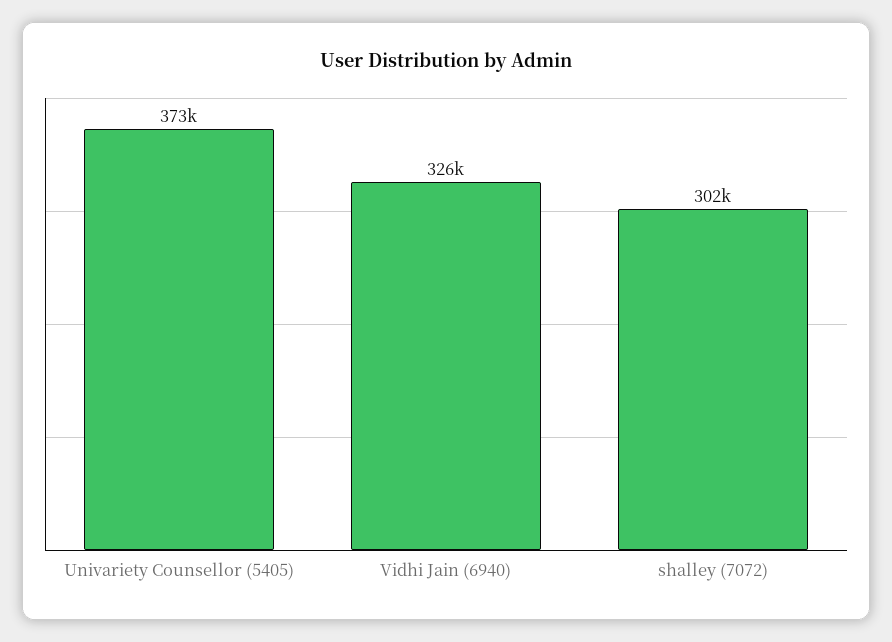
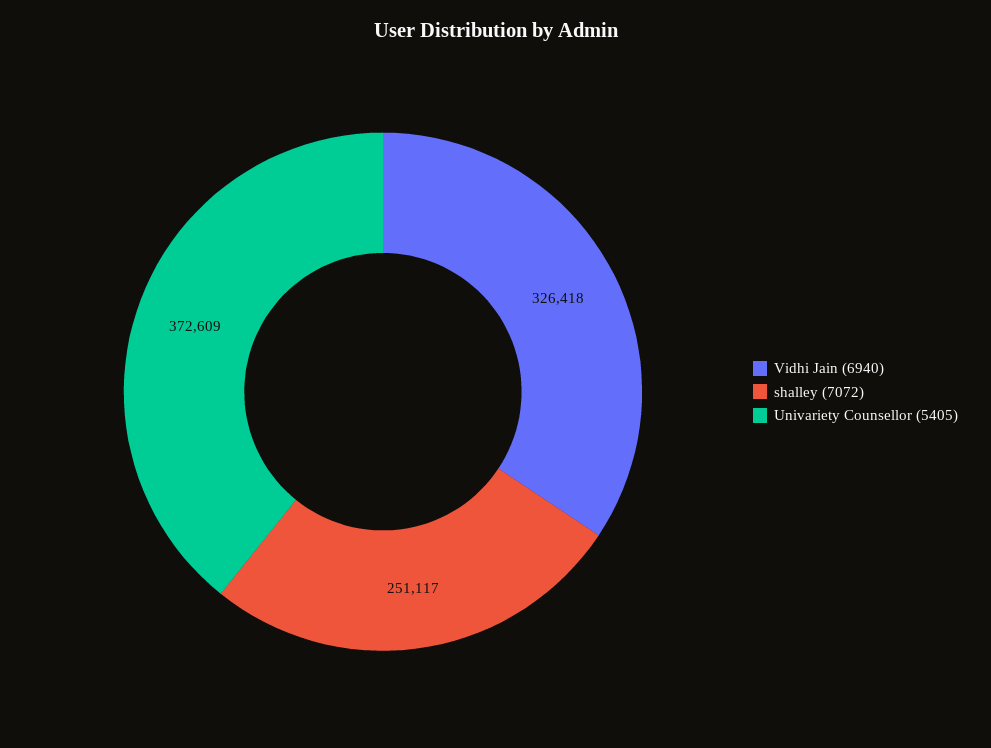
shalley (7072): 302000 -> 251117

